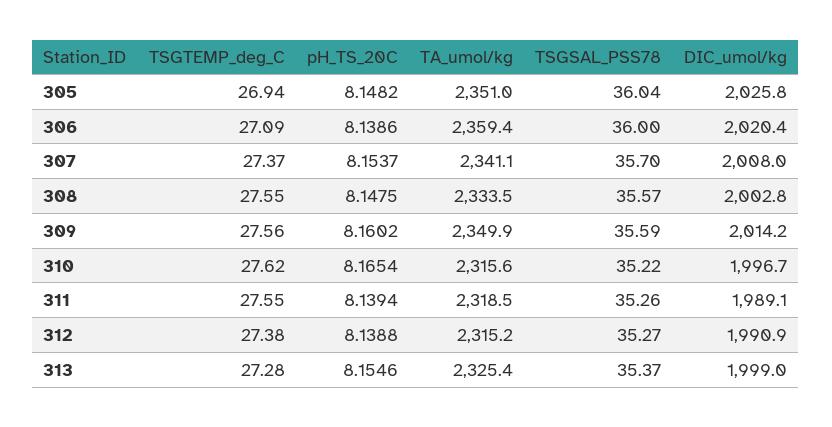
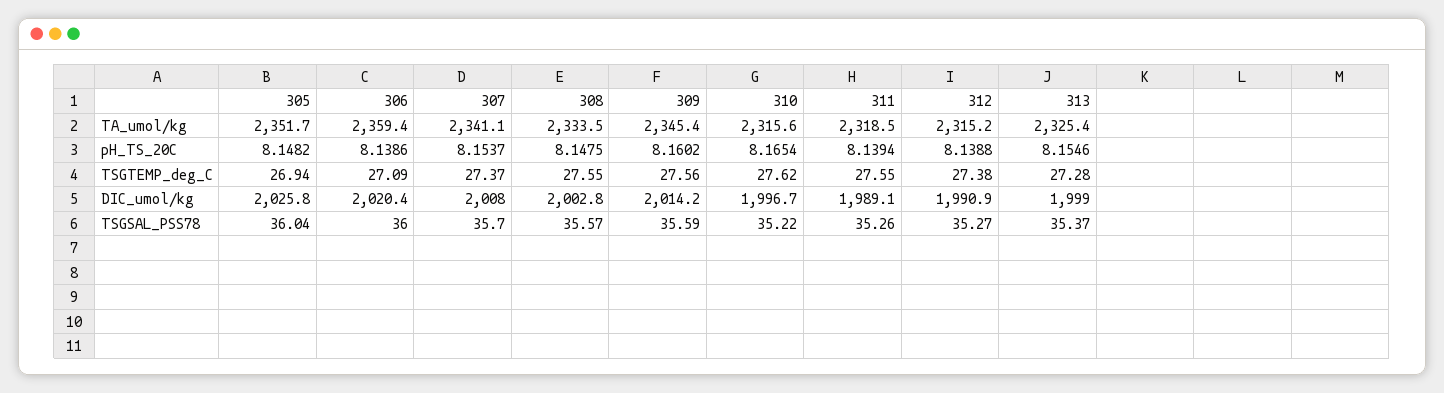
TA_umol/kg, 305: 2351 -> 2351.7
TA_umol/kg, 309: 2349.9 -> 2345.4

